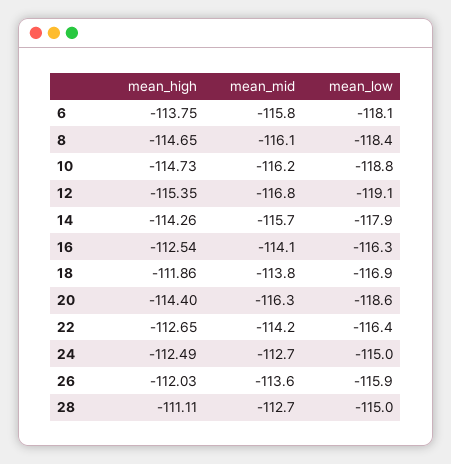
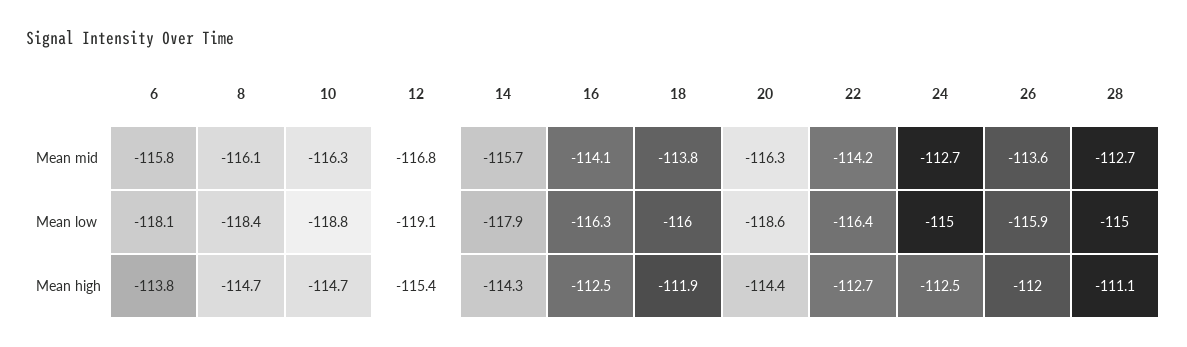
mean_mid, 10: -116.2 -> -116.3
mean_low, 18: -116.9 -> -116

